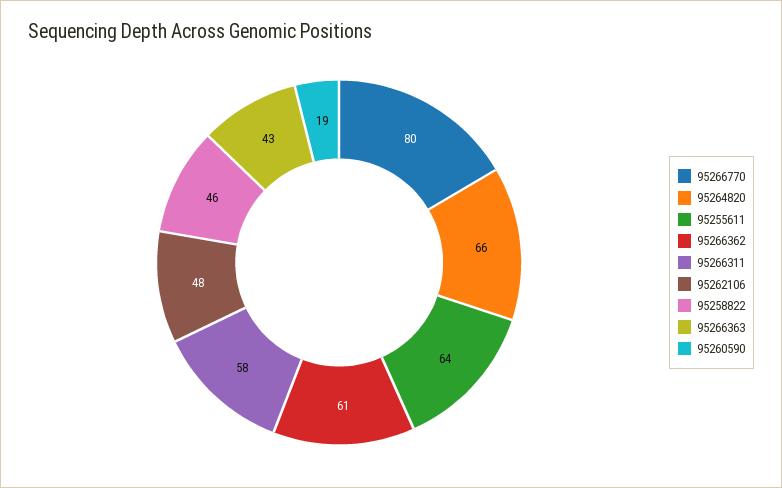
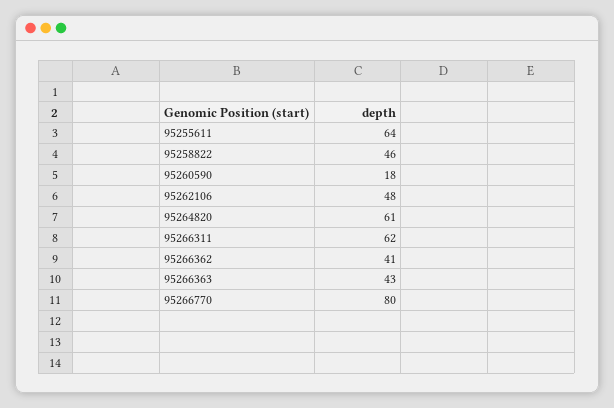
95264820: 66 -> 61
95266362: 61 -> 41
95266311: 58 -> 62
95260590: 19 -> 18

